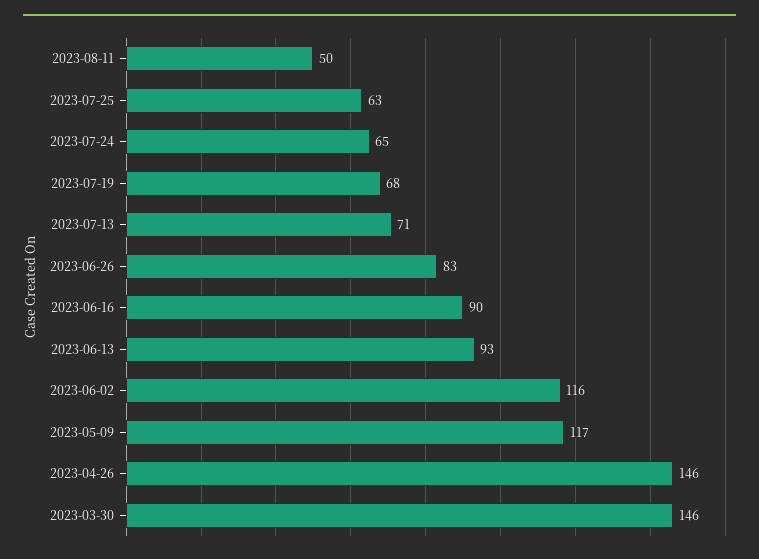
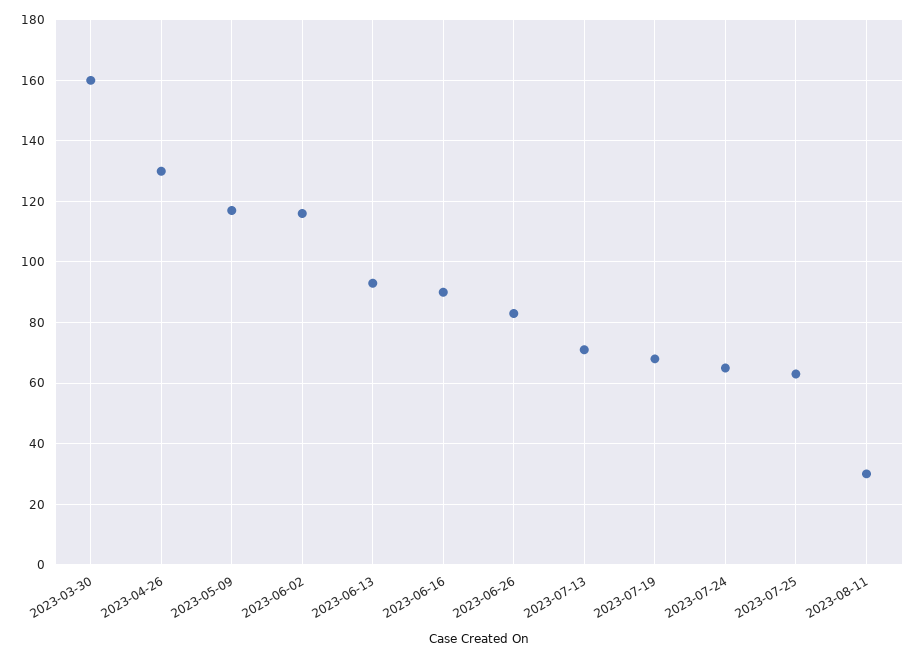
2023-08-11: 50 -> 30
2023-04-26: 146 -> 130
2023-03-30: 146 -> 160

